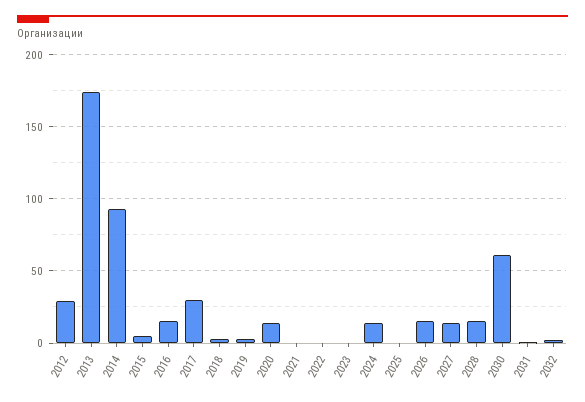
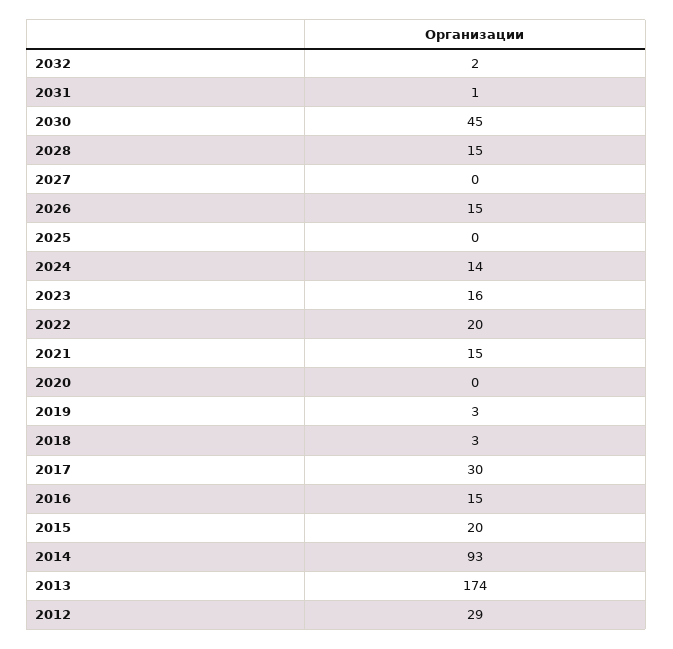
2015: 5 -> 20
2020: 15 -> 0
2021: 0 -> 15
2022: 0 -> 20
2023: 0 -> 16
2027: 15 -> 0
2030: 60 -> 45

